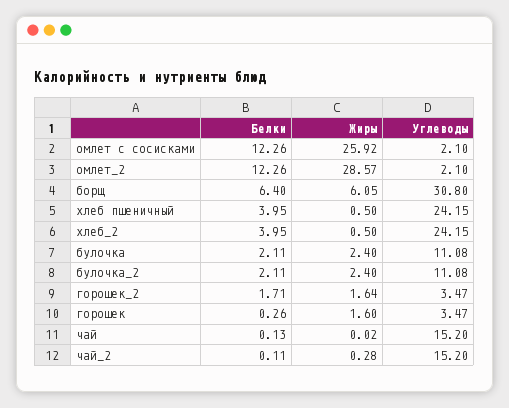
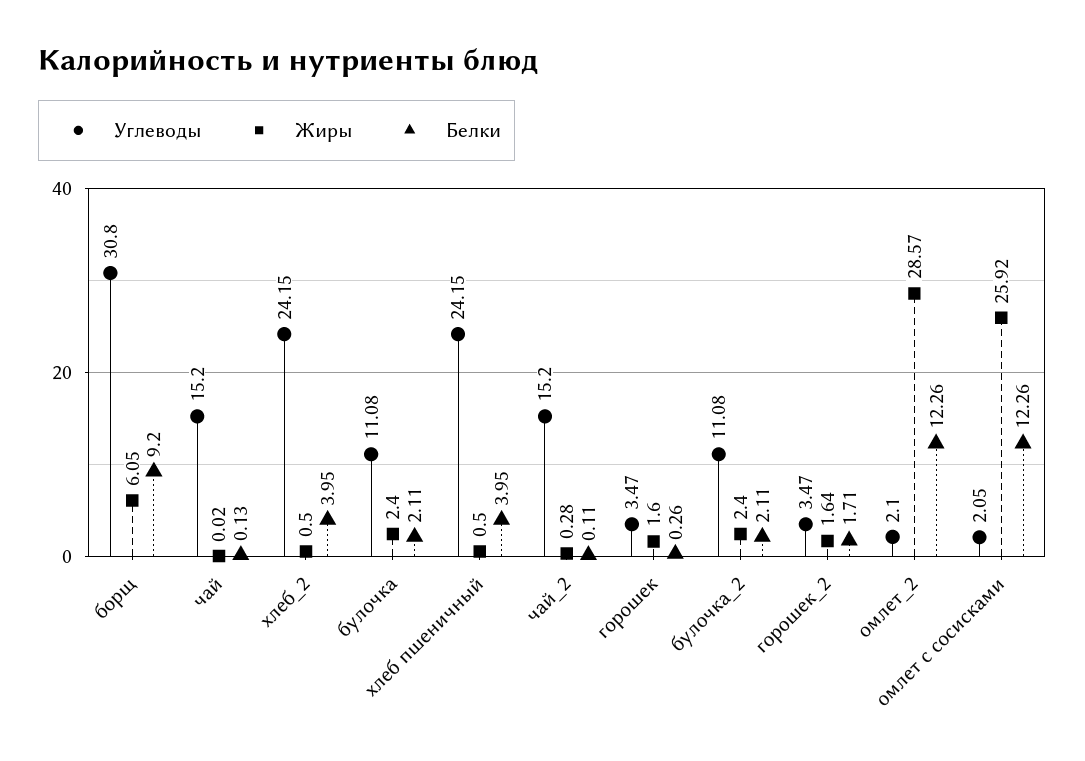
Углеводы, омлет с сосисками: 2.1 -> 2.05
Белки, борщ: 6.4 -> 9.2

